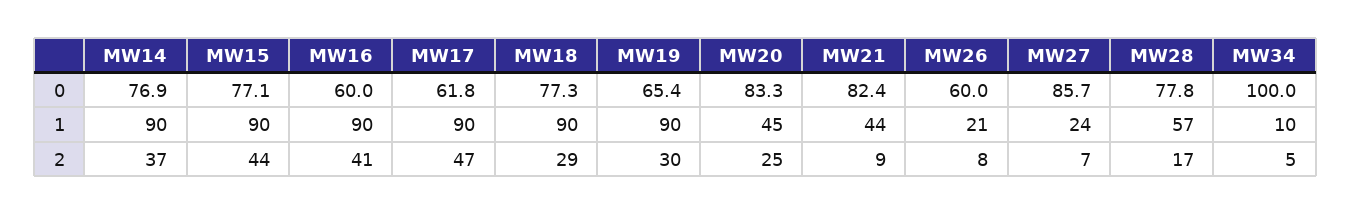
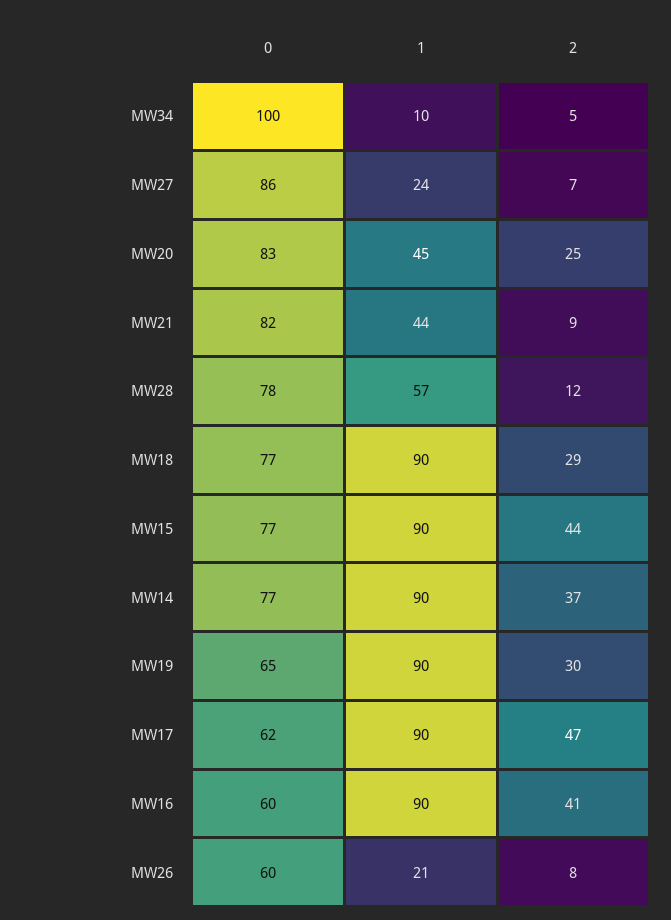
MW28, 2: 17 -> 12

